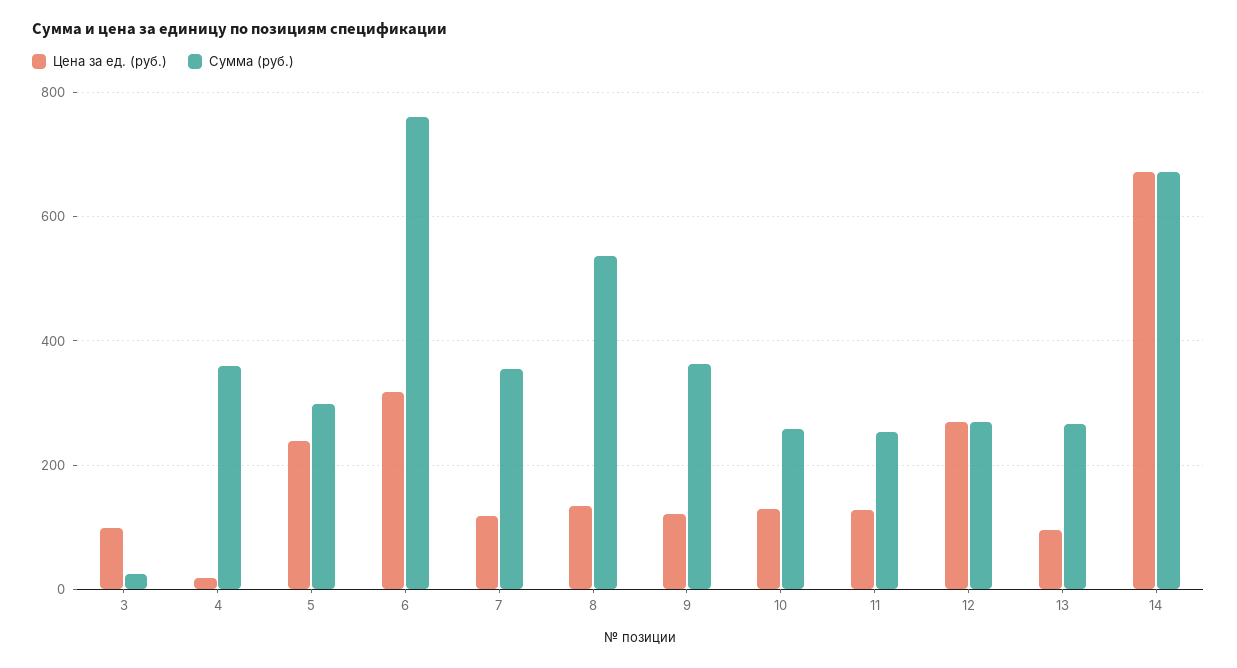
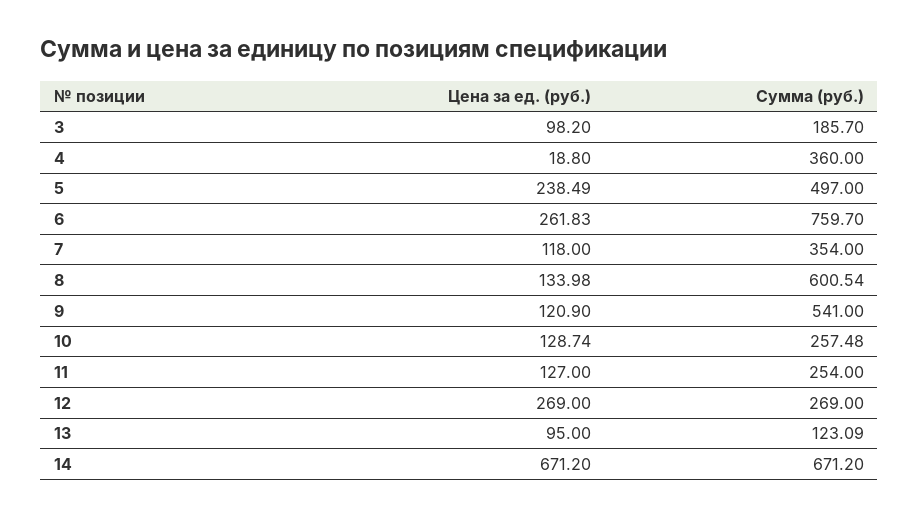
Сумма (руб.), 3: 20 -> 185.7
Сумма (руб.), 5: 300 -> 497
Цена за ед. (руб.), 6: 320 -> 261.83
Сумма (руб.), 8: 540 -> 600.54
Сумма (руб.), 9: 360 -> 541
Сумма (руб.), 13: 260 -> 123.09

